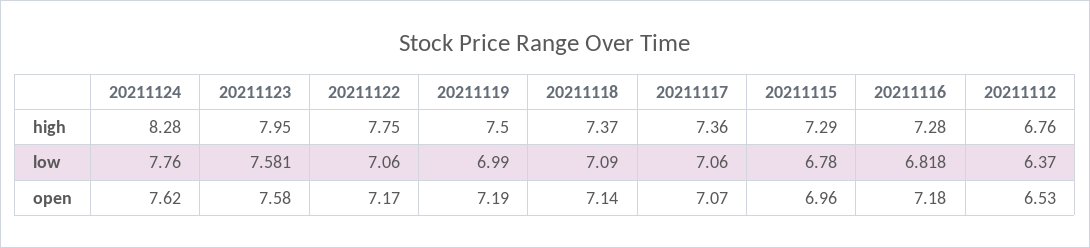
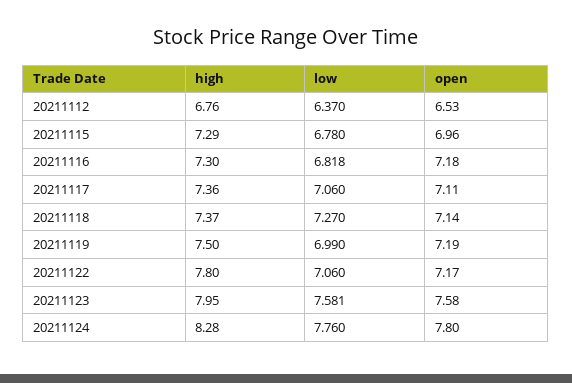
20211122, high: 7.75 -> 7.8
20211116, high: 7.28 -> 7.3
20211118, low: 7.09 -> 7.27
20211124, open: 7.62 -> 7.8
20211117, open: 7.07 -> 7.11

